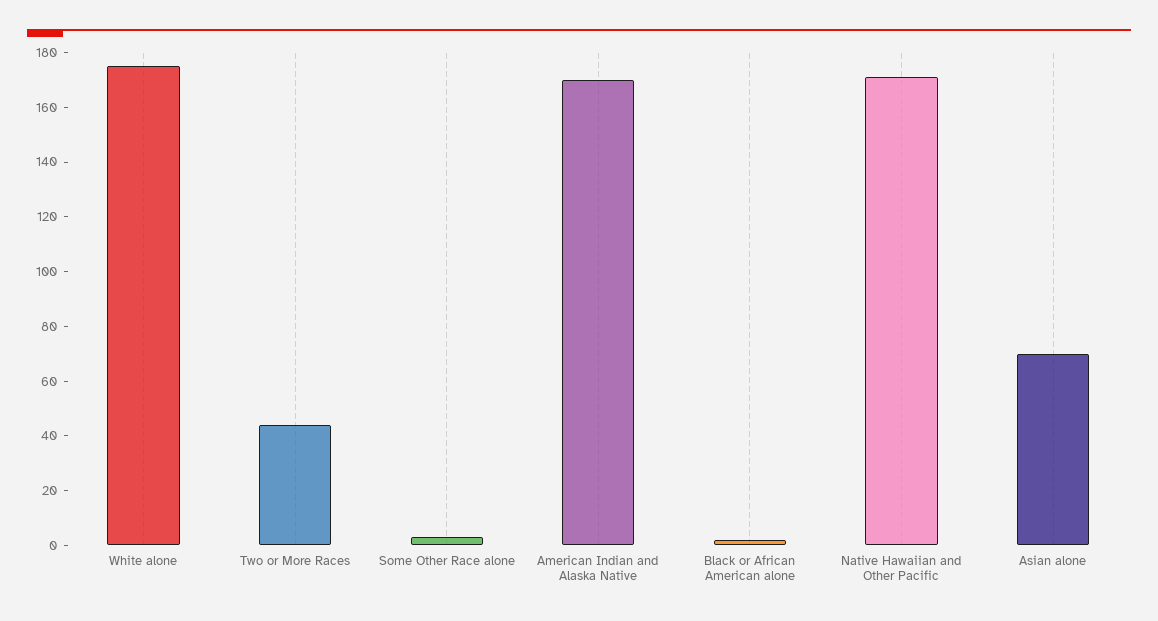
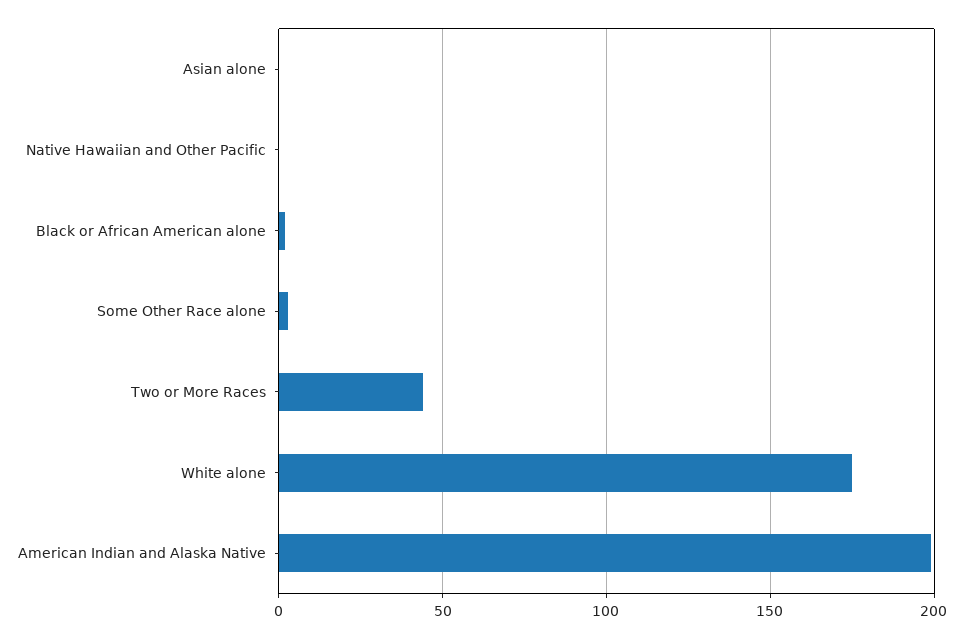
American Indian and Alaska Native: 170 -> 200
Native Hawaiian and Other Pacific: 170 -> 0
Asian alone: 70 -> 0

